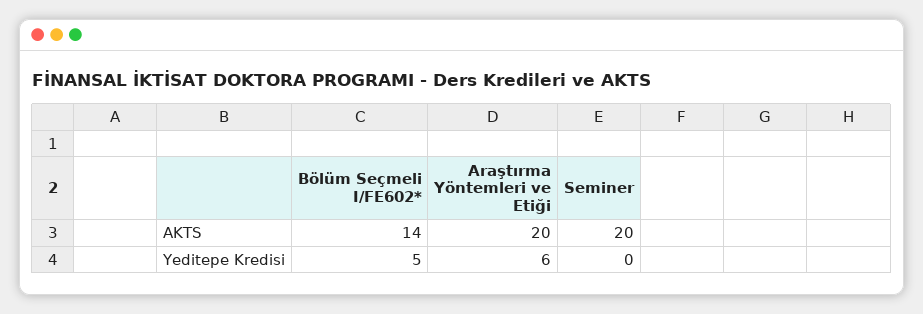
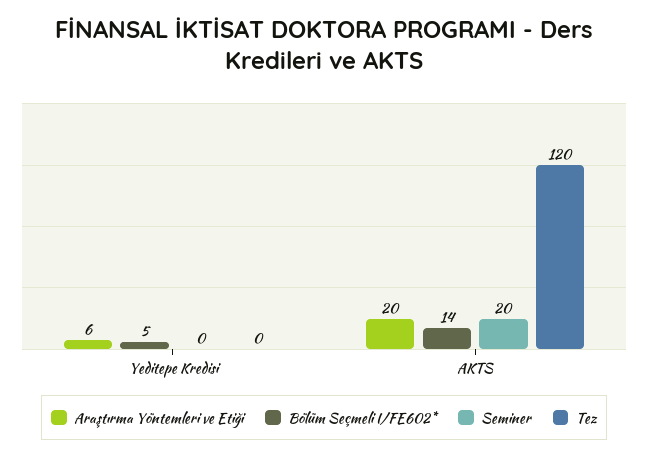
Tez, Yeditepe Kredisi: none -> 0
Tez, AKTS: none -> 120

